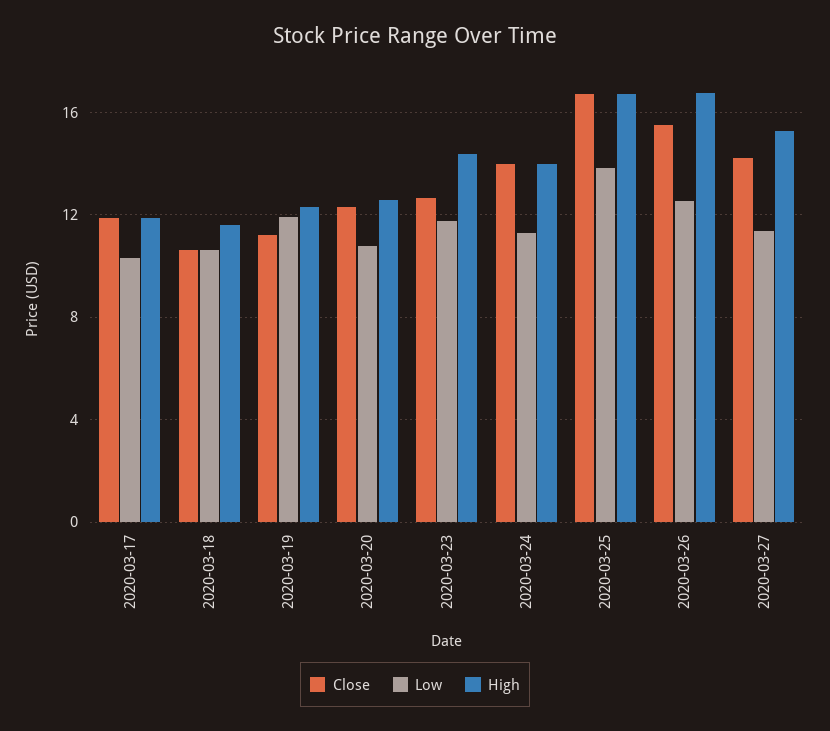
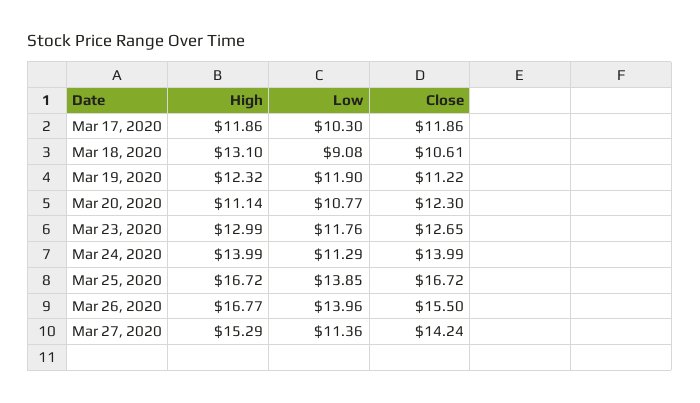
Low, 2020-03-18: 10.5 -> 9.08
High, 2020-03-18: 11.5 -> 13.1
High, 2020-03-20: 12.5 -> 11.14
High, 2020-03-23: 14.5 -> 12.99
Low, 2020-03-26: 12.5 -> 13.96

